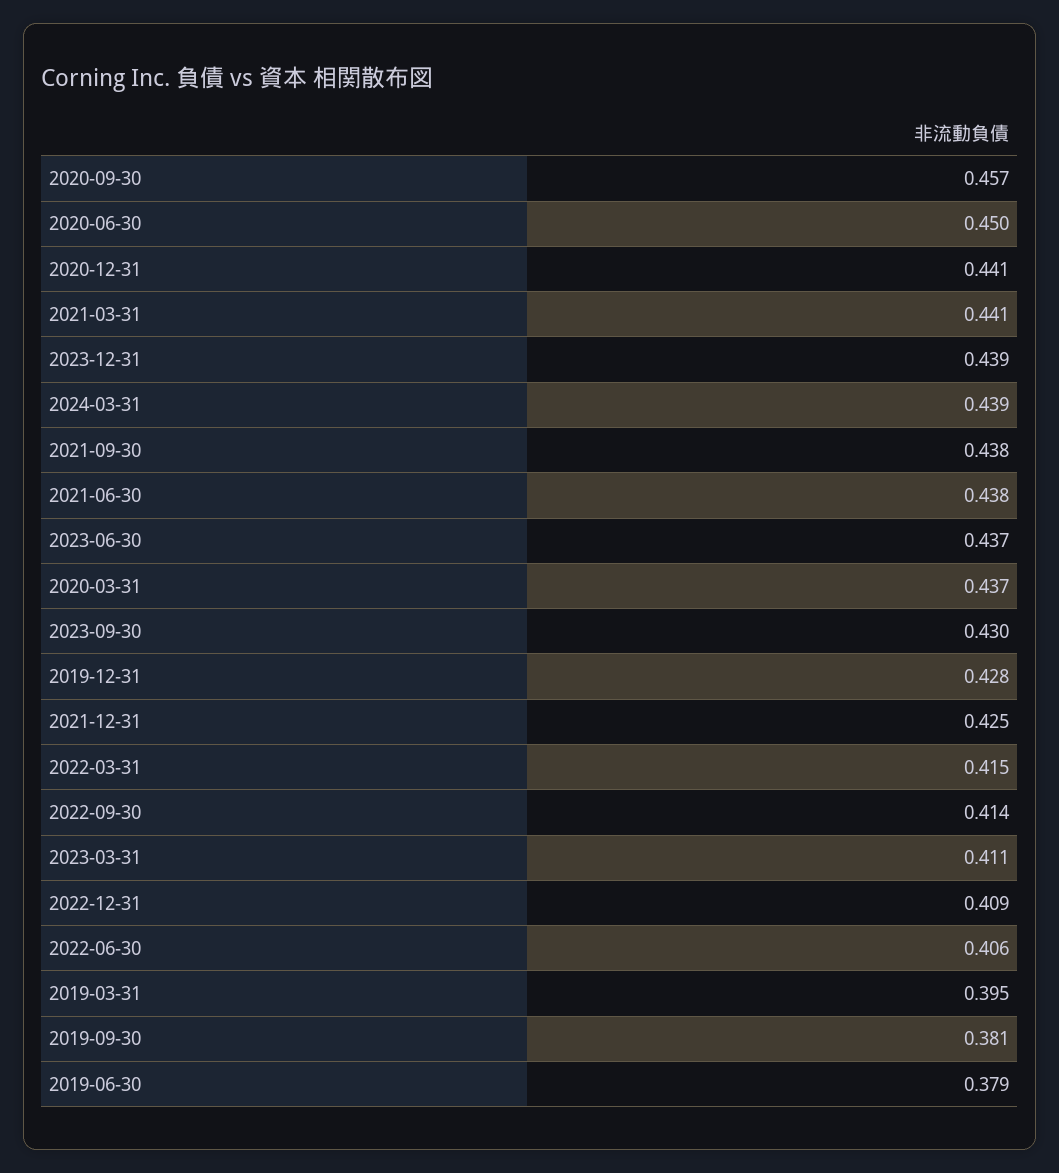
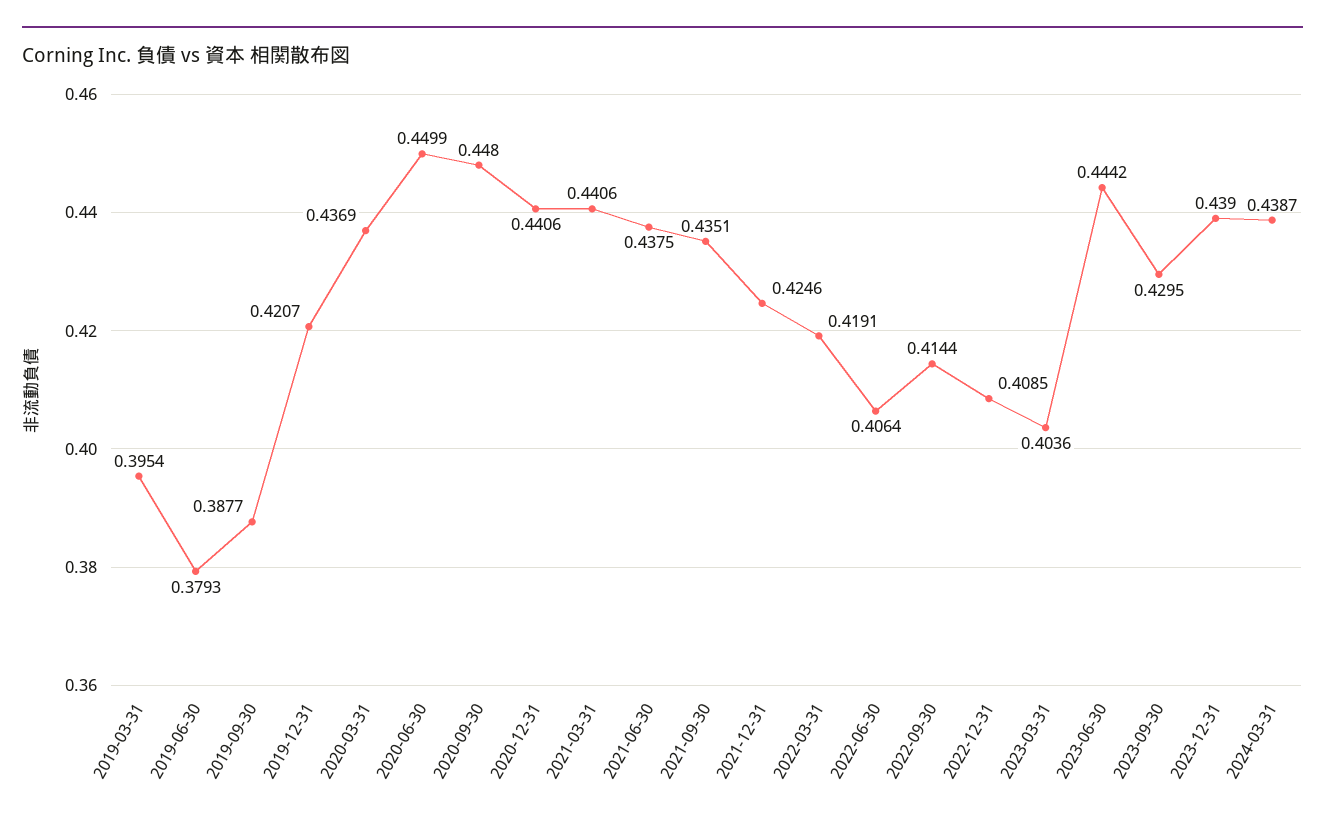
2020-09-30: 0.457 -> 0.448
2021-09-30: 0.438 -> 0.4351
2023-06-30: 0.437 -> 0.4442
2019-12-31: 0.428 -> 0.4207
2022-03-31: 0.415 -> 0.4191
2023-03-31: 0.411 -> 0.4036
2019-09-30: 0.381 -> 0.3877

